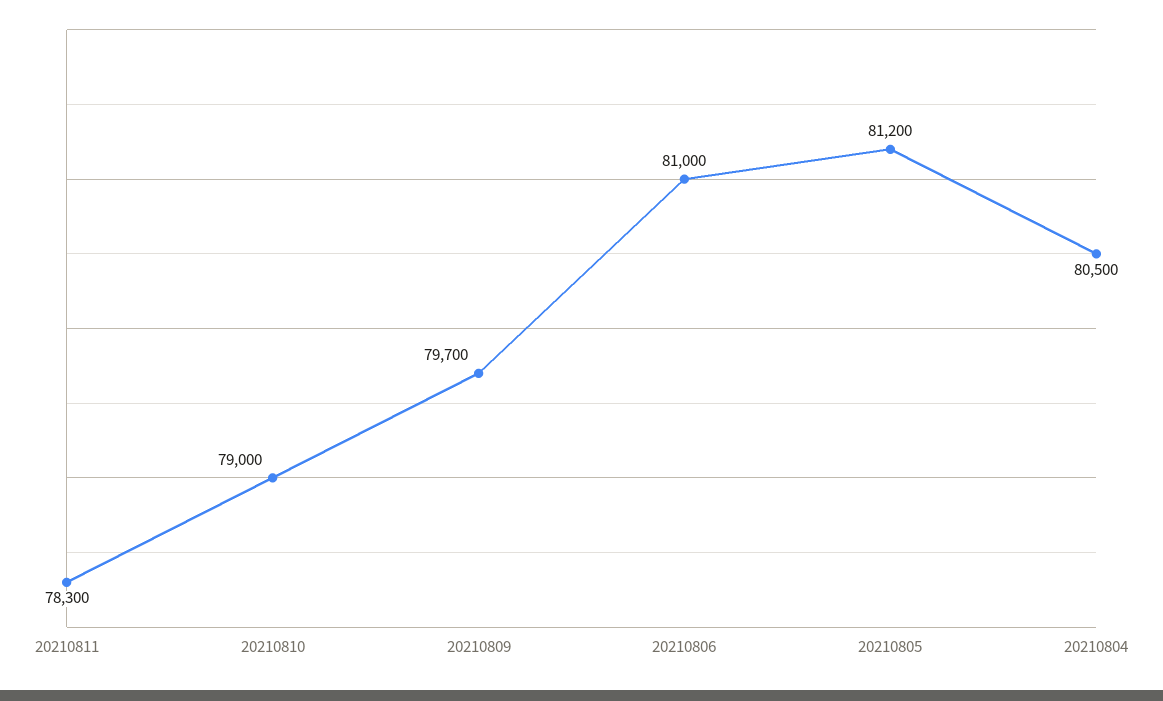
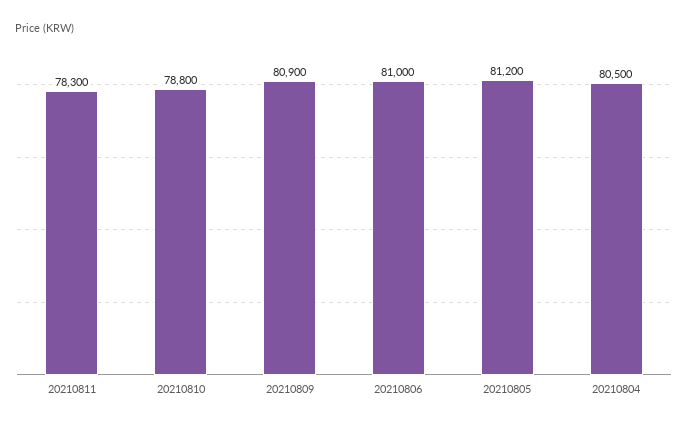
20210810: 79000 -> 78800
20210809: 79700 -> 80900

